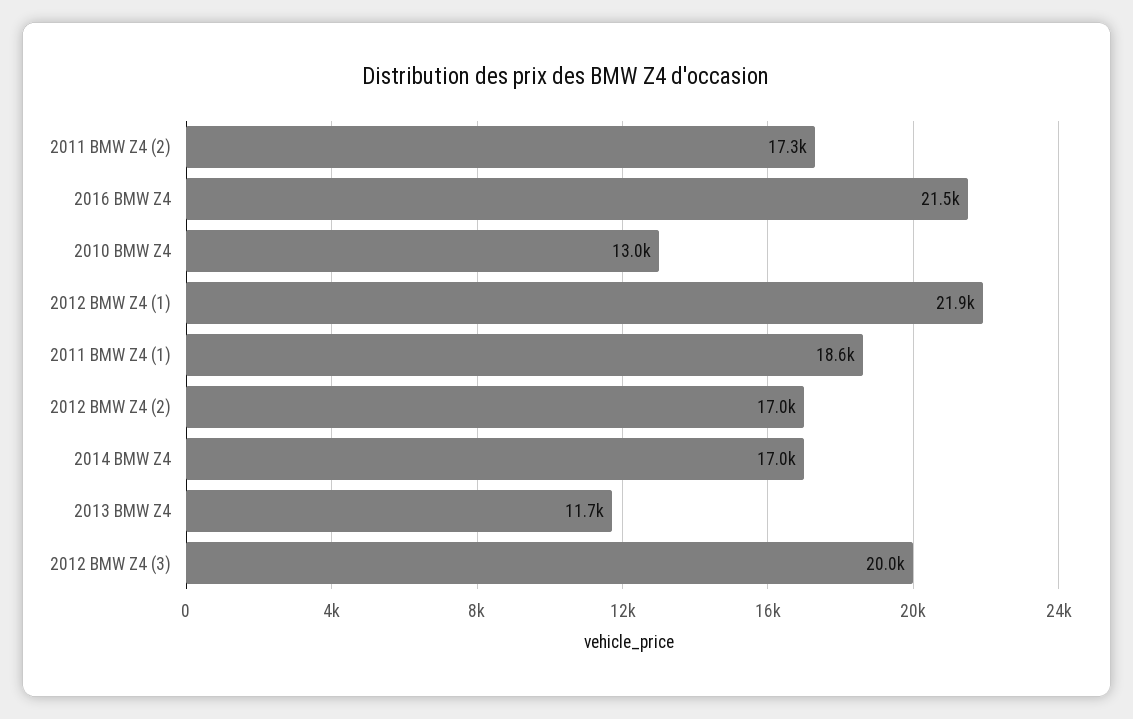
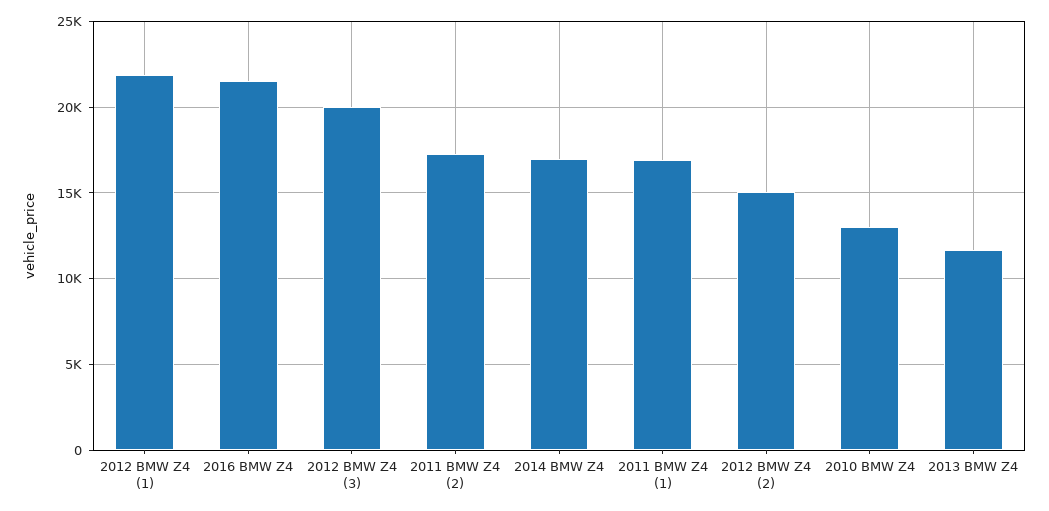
2011 BMW Z4 (1): 18600 -> 17000
2012 BMW Z4 (2): 17000 -> 15000

